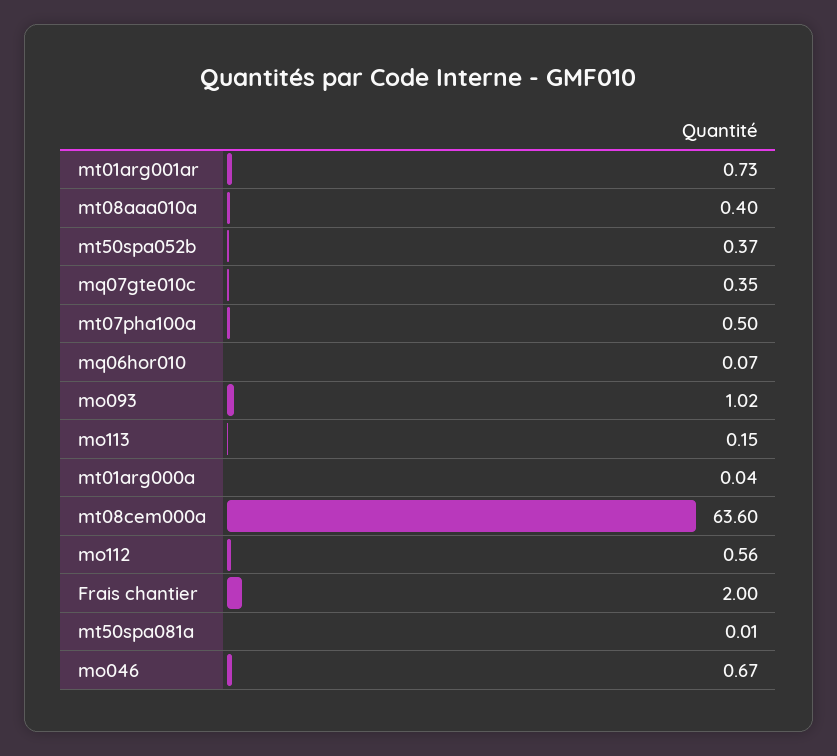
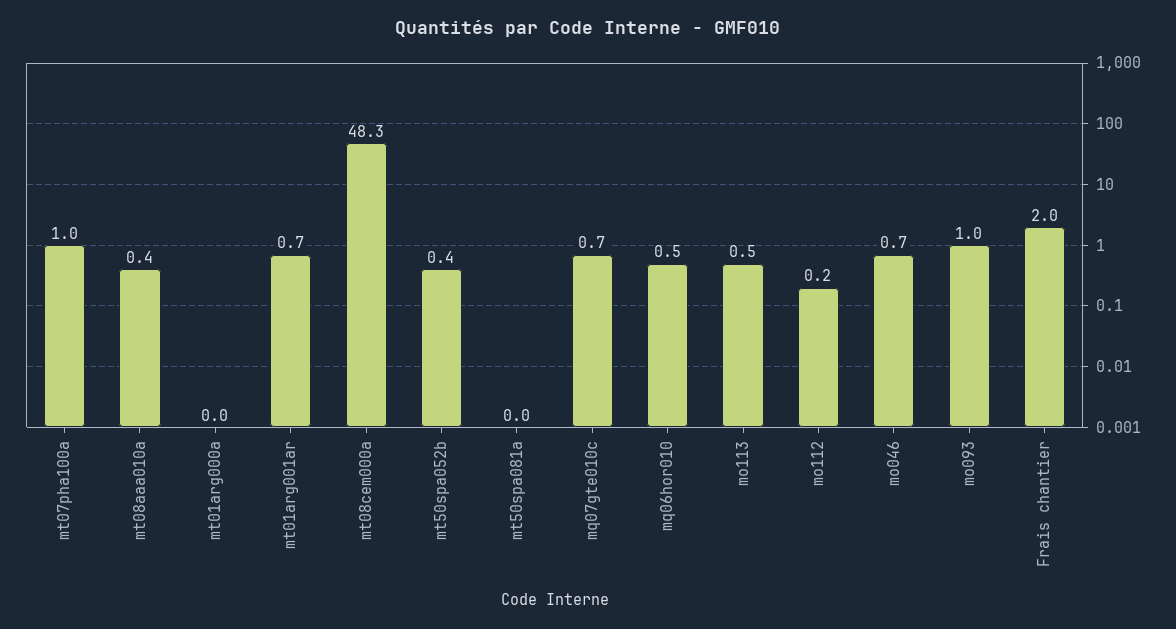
mq07gte010c: 0.35 -> 0.7
mt07pha100a: 0.5 -> 1
mq06hor010: 0.07 -> 0.5
mo113: 0.15 -> 0.5
mt08cem000a: 63.6 -> 48.3
mo112: 0.56 -> 0.2

